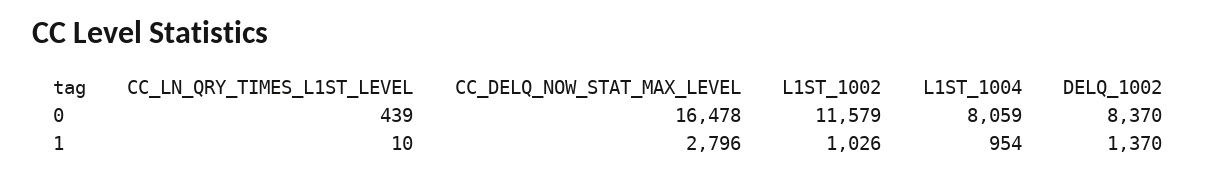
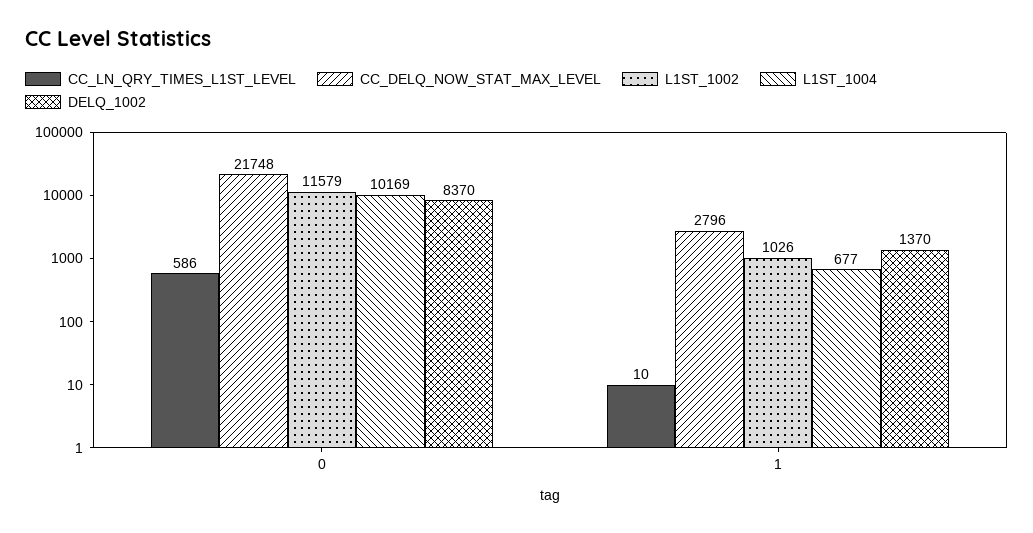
CC_LN_QRY_TIMES_L1ST_LEVEL, 0: 439 -> 586
CC_DELQ_NOW_STAT_MAX_LEVEL, 0: 16478 -> 21748
L1ST_1004, 0: 8059 -> 10169
L1ST_1004, 1: 954 -> 677

